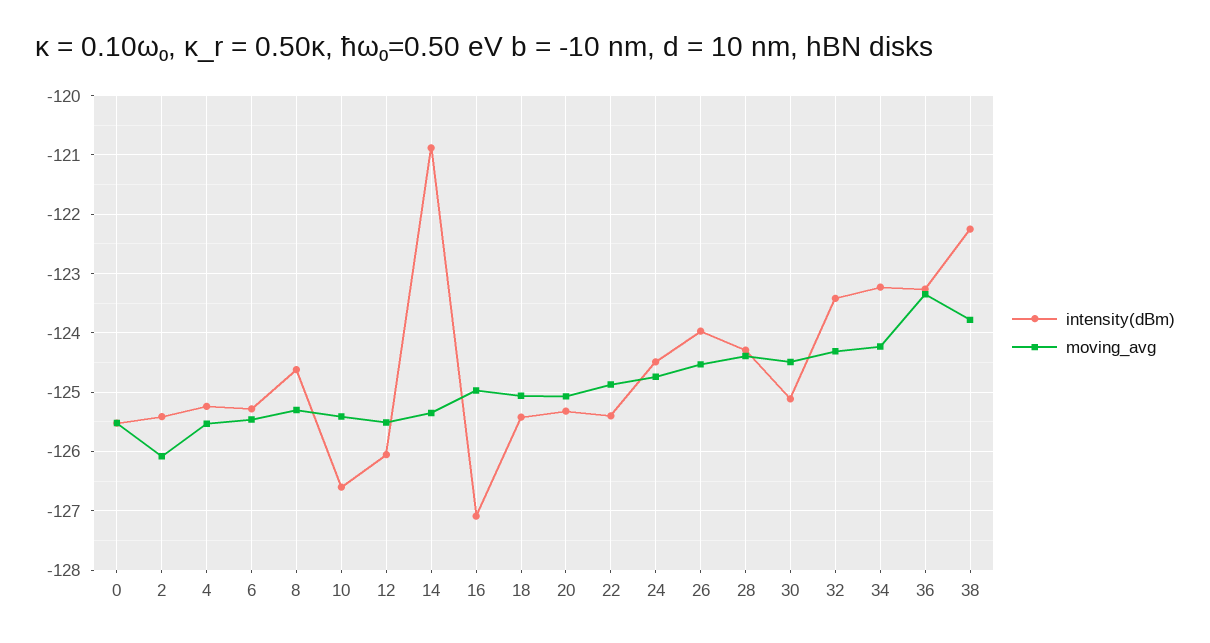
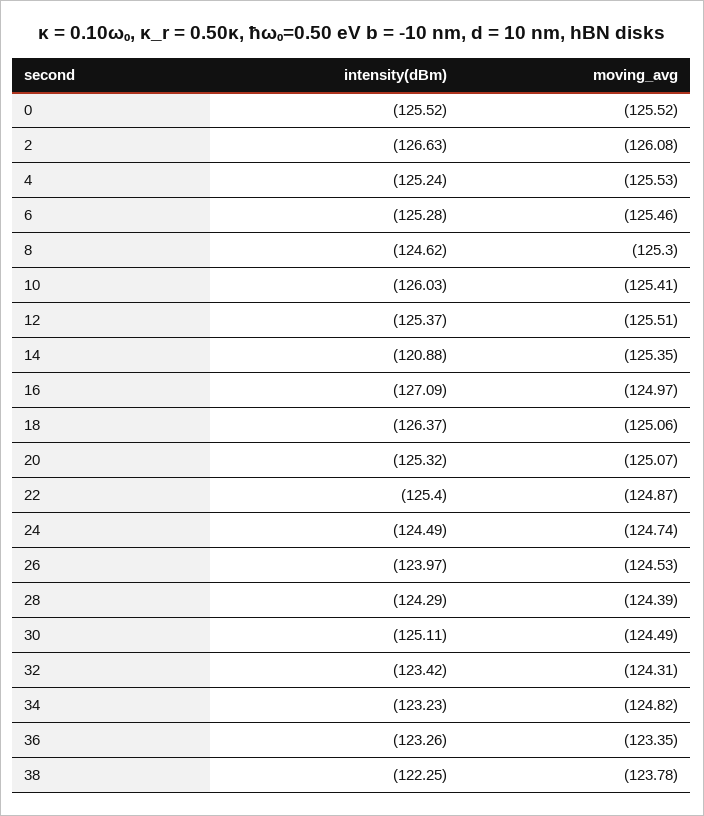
intensity(dBm), 2: -125.4 -> -126.63
intensity(dBm), 10: -126.6 -> -126.03
intensity(dBm), 12: -126 -> -125.37
intensity(dBm), 18: -125.4 -> -126.37
moving_avg, 34: -124.2 -> -124.82

